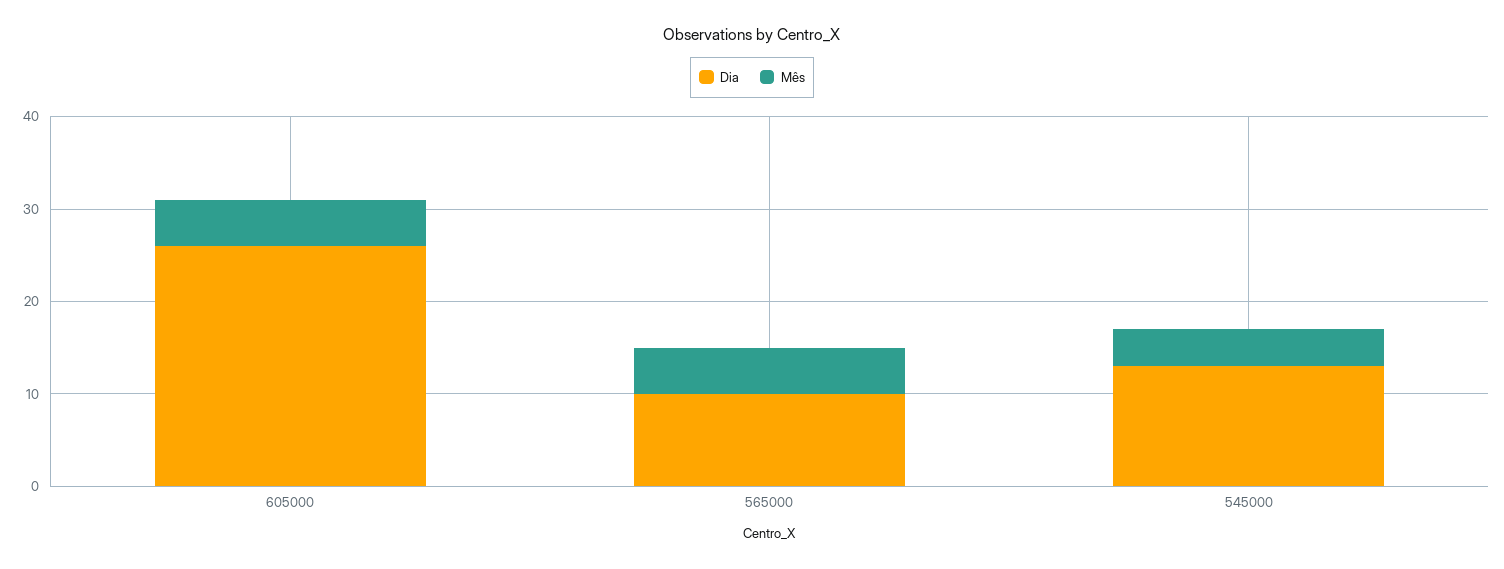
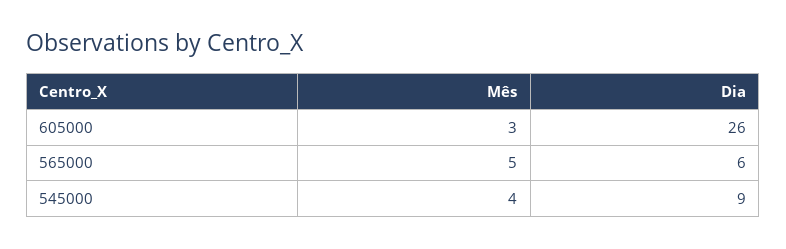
Mês, 605000: 5 -> 3
Dia, 565000: 10 -> 6
Dia, 545000: 13 -> 9

